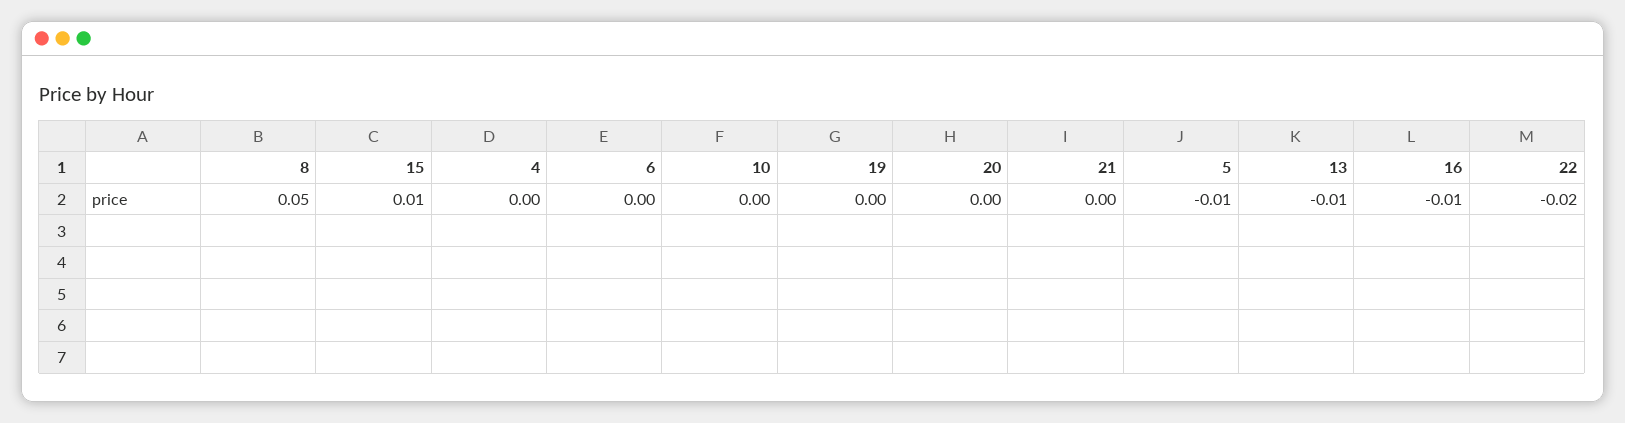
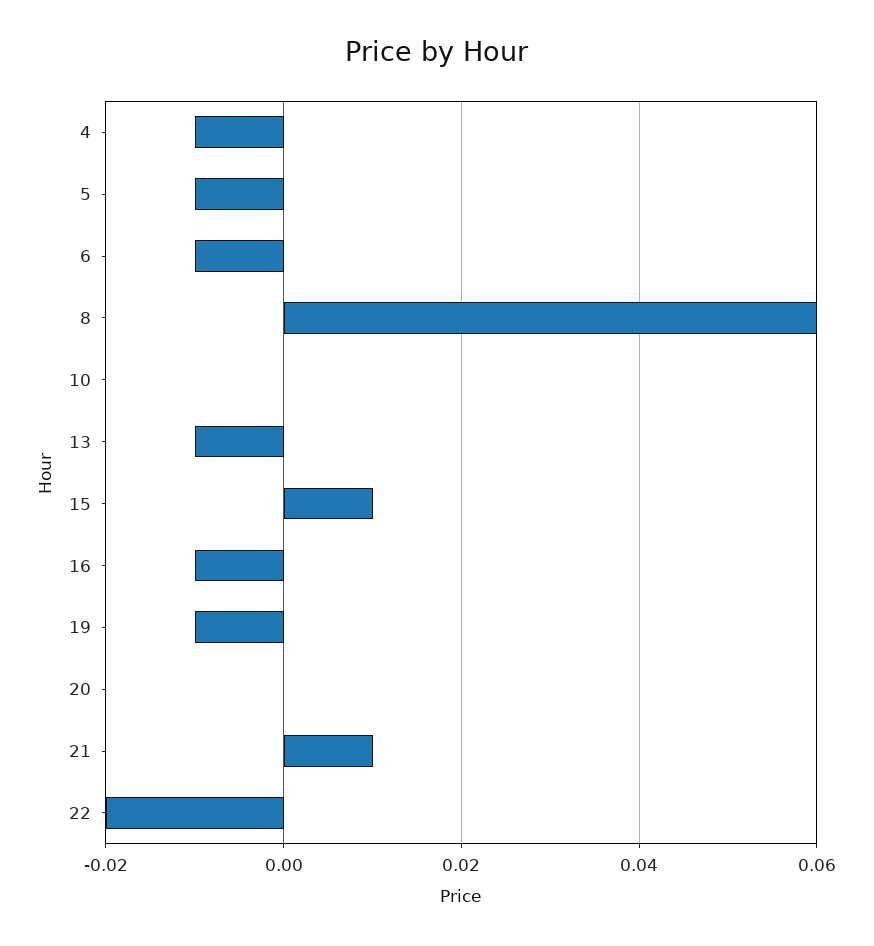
8: 0.05 -> 0.06
4: 0 -> -0.01
6: 0 -> -0.01
19: 0 -> -0.01
21: 0 -> 0.01

